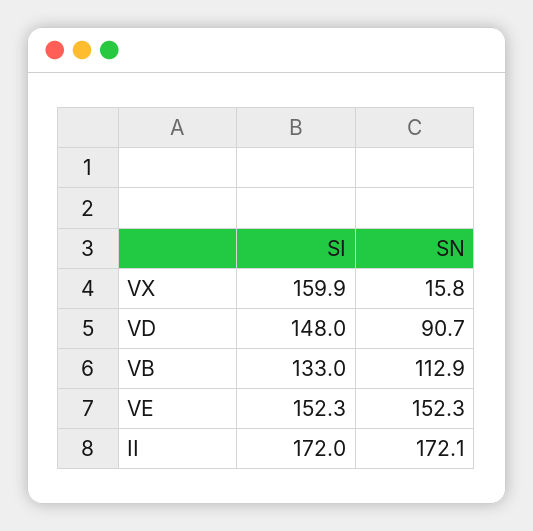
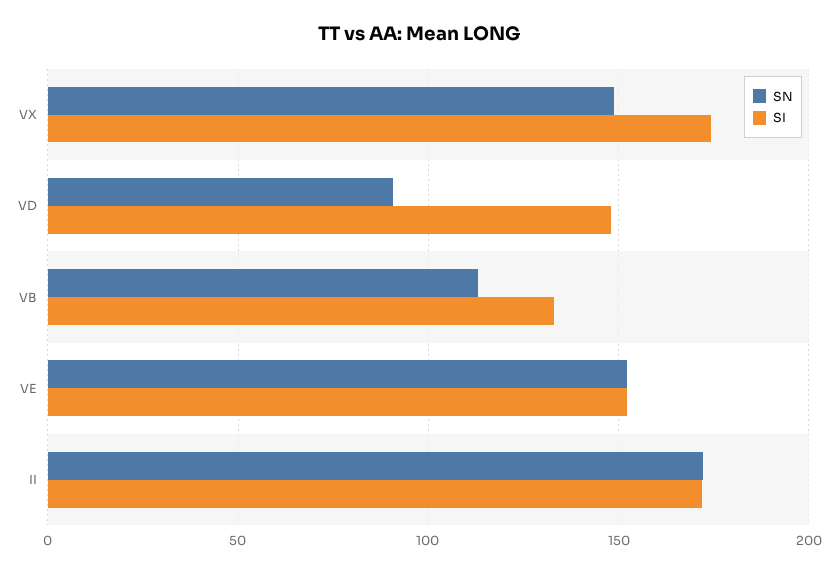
SI, VX: 159.9 -> 175
SN, VX: 15.8 -> 150

